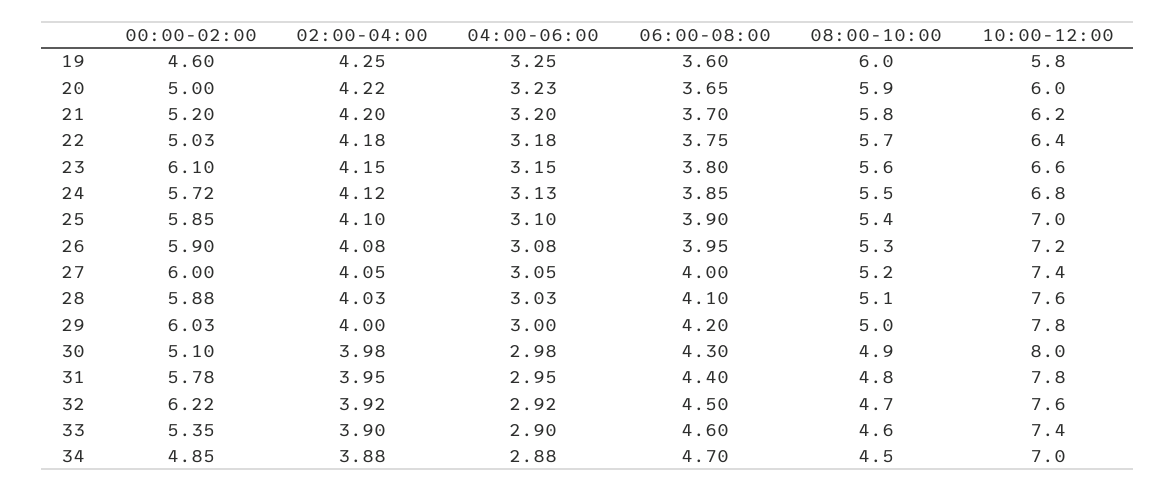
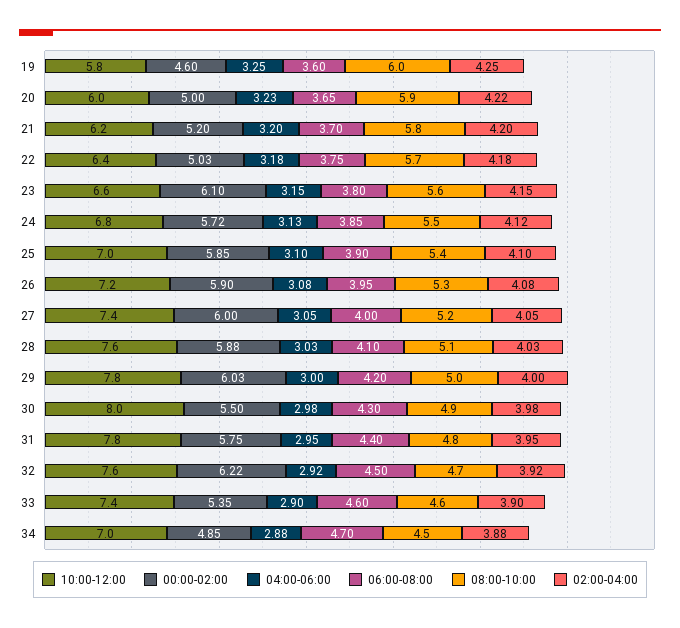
00:00-02:00, 30: 5.1 -> 5.5
00:00-02:00, 31: 5.78 -> 5.75

